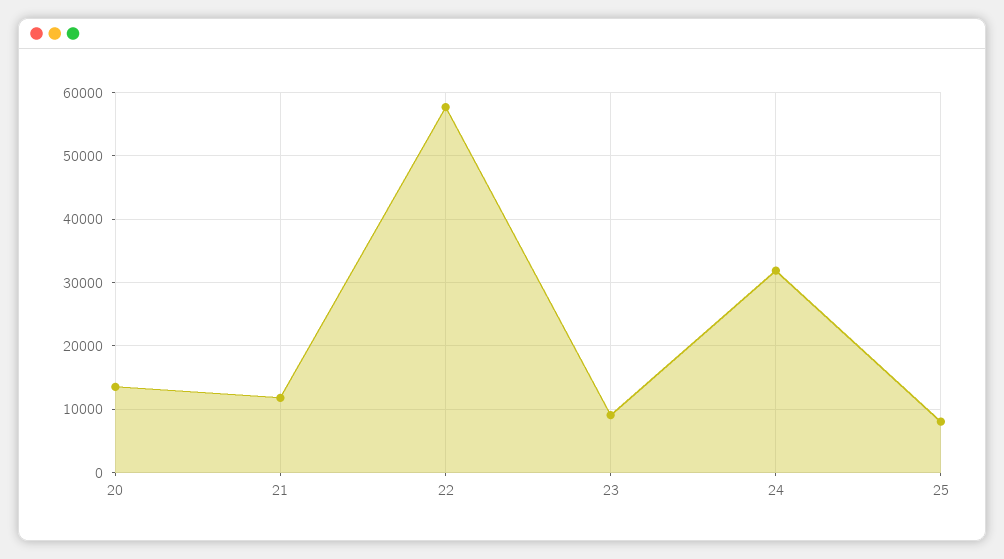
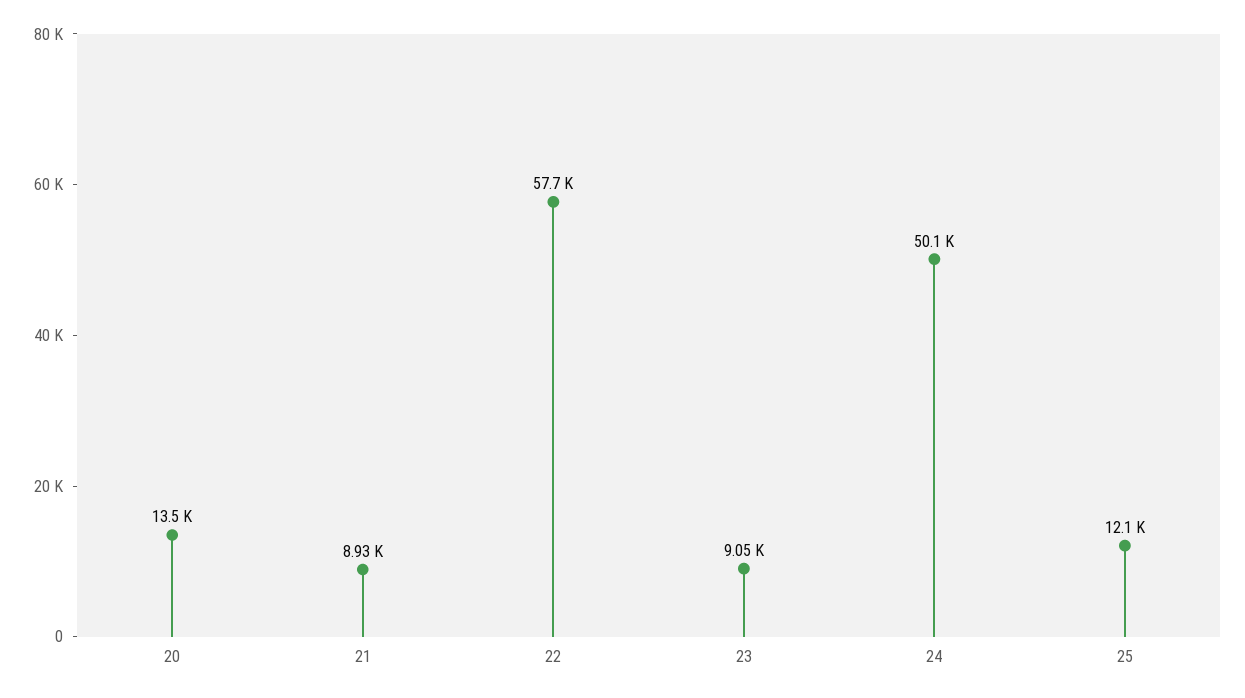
21: 12000 -> 8930
24: 32000 -> 50100
25: 8000 -> 12100

